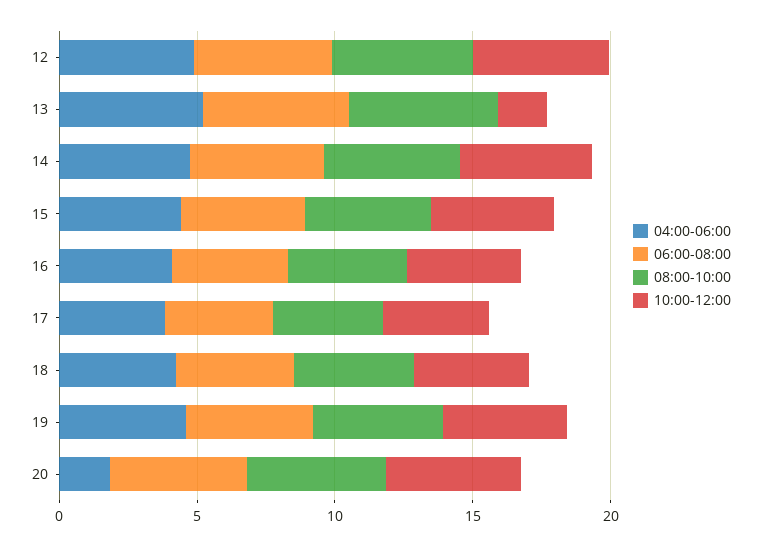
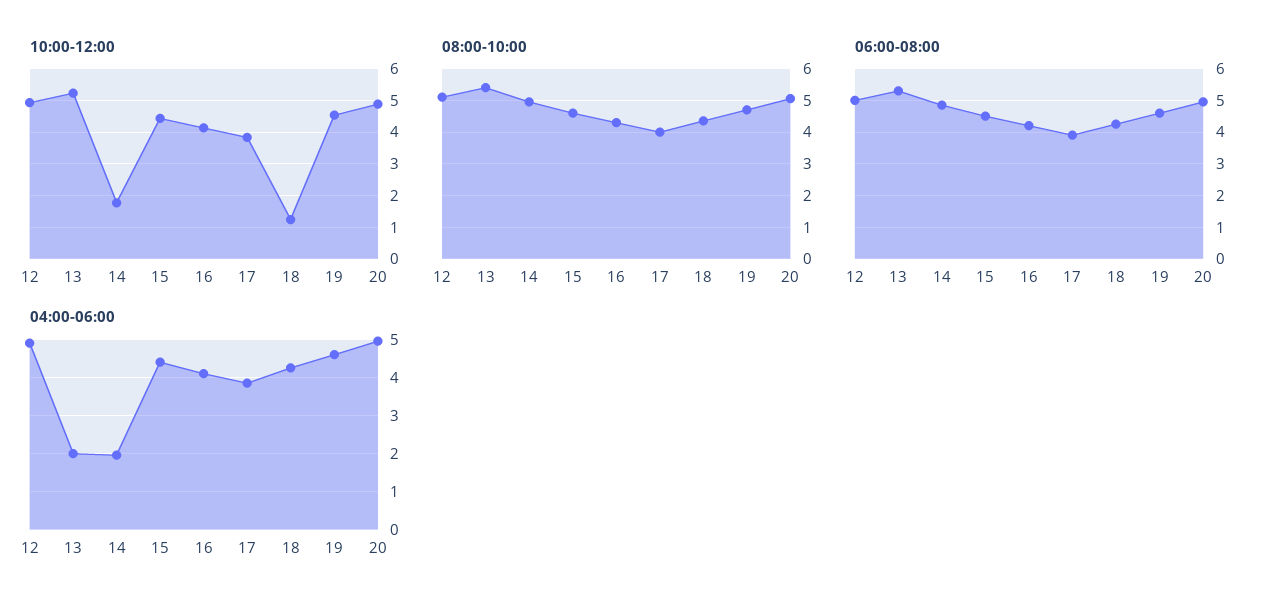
04:00-06:00, 13: 5 -> 2
10:00-12:00, 13: 2 -> 5.2
04:00-06:00, 14: 5 -> 2
10:00-12:00, 14: 5 -> 1.8
10:00-12:00, 18: 4 -> 1.2
04:00-06:00, 20: 2 -> 5

